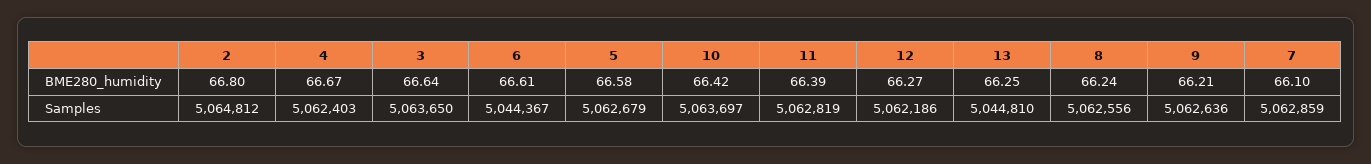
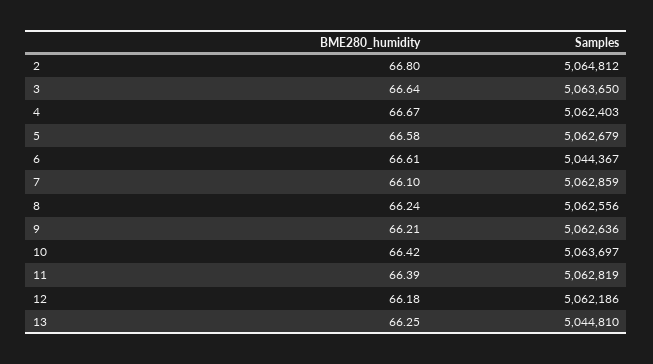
12, BME280_humidity: 66.27 -> 66.18

